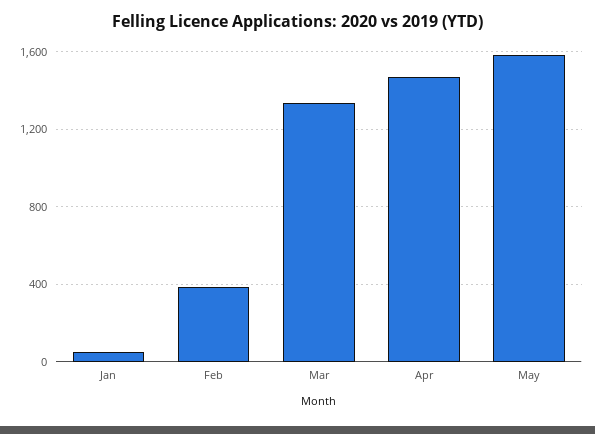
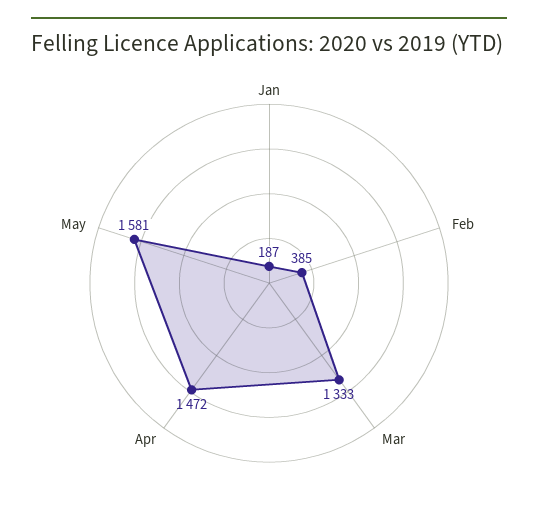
Jan: 50 -> 187

